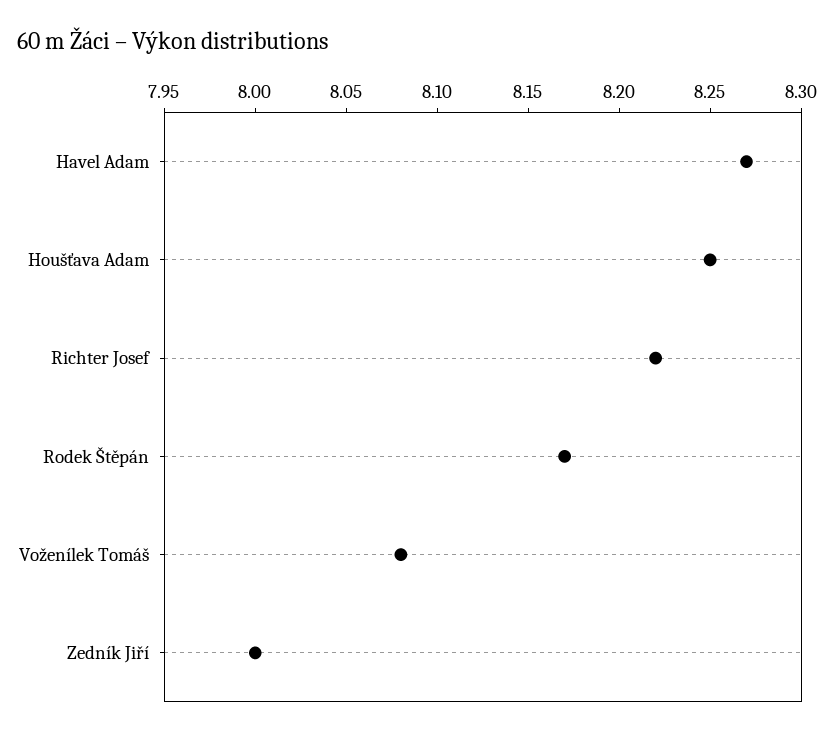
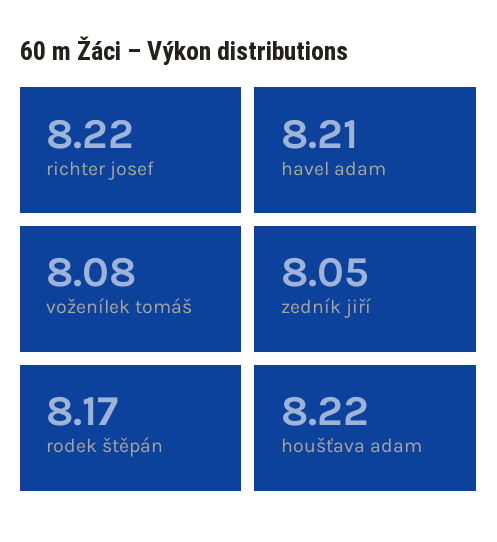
Havel Adam: 8.27 -> 8.21
Houšťava Adam: 8.25 -> 8.22
Zedník Jiří: 8 -> 8.05

